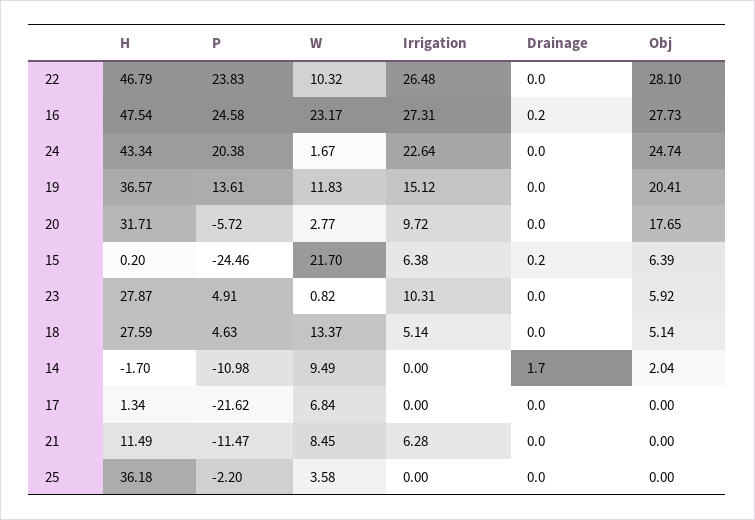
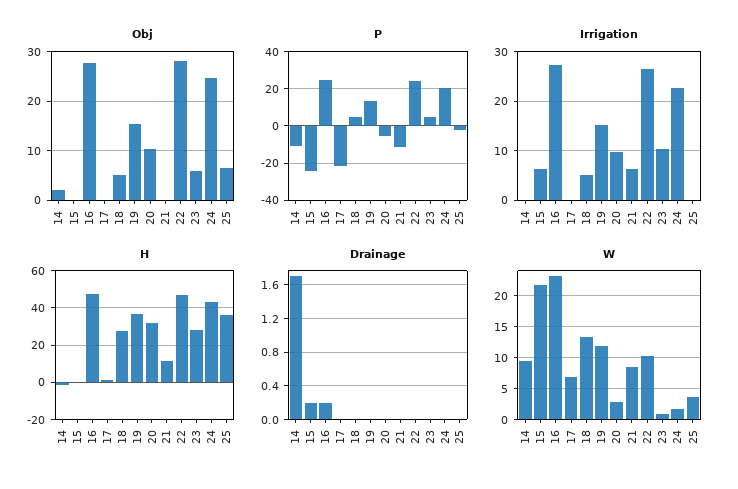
Obj, 19: 20.41 -> 16
Obj, 20: 17.65 -> 10
Obj, 15: 6.39 -> 0
Obj, 25: 0 -> 6

